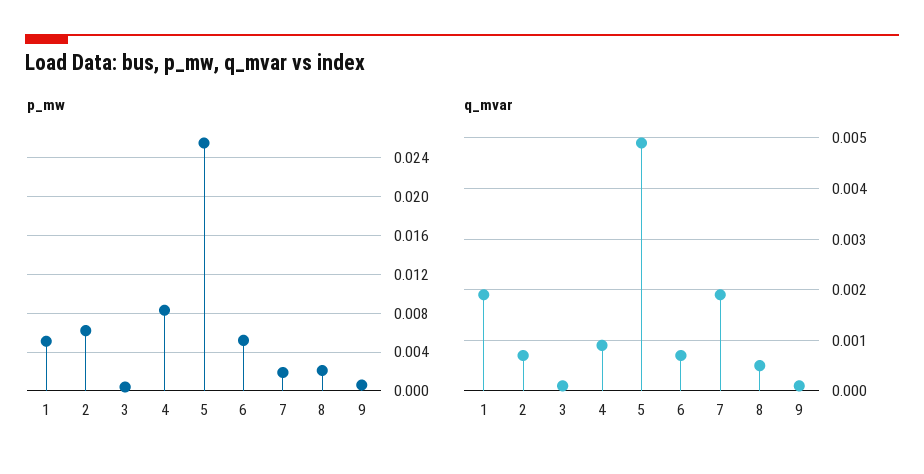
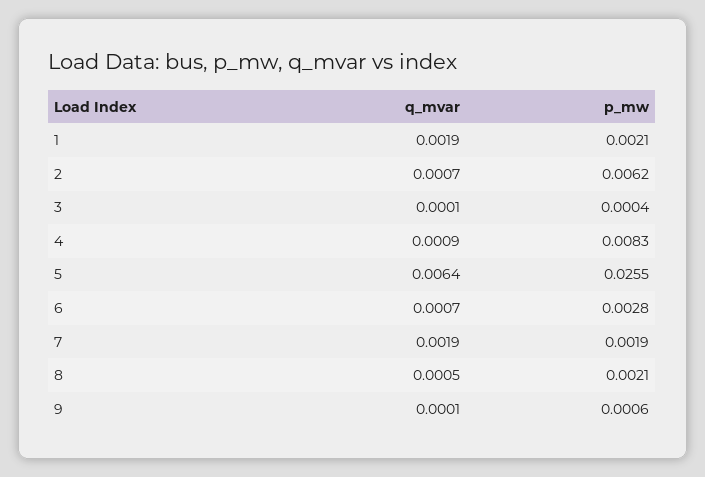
p_mw, 1: 0.005 -> 0.0021
p_mw, 6: 0.005 -> 0.0028
q_mvar, 5: 0.005 -> 0.0064

